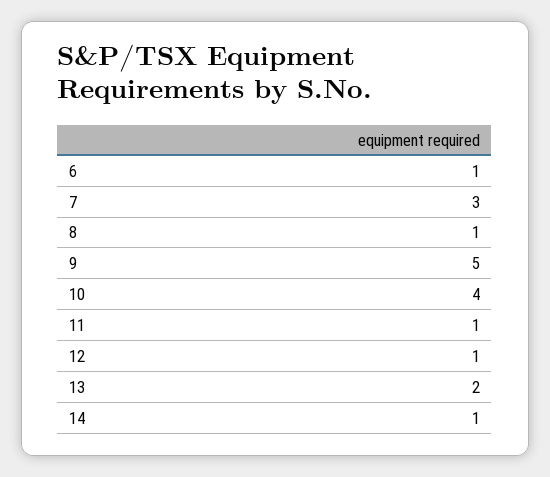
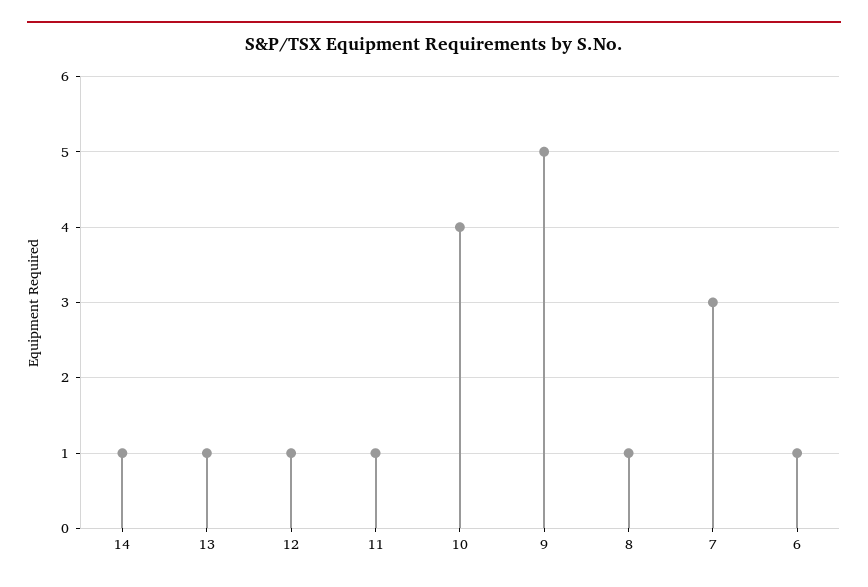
13: 2 -> 1

